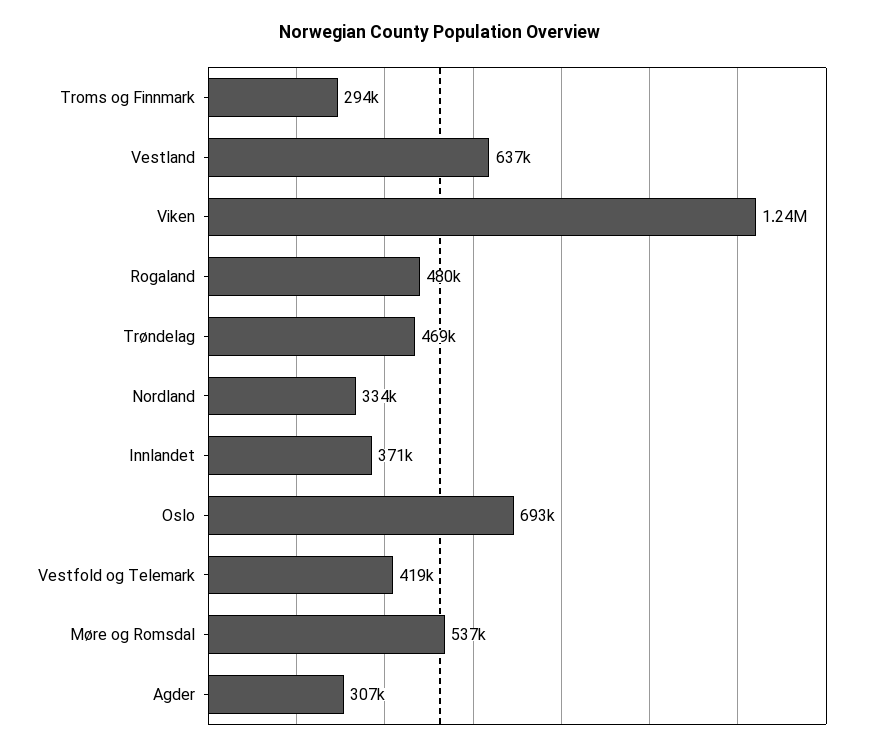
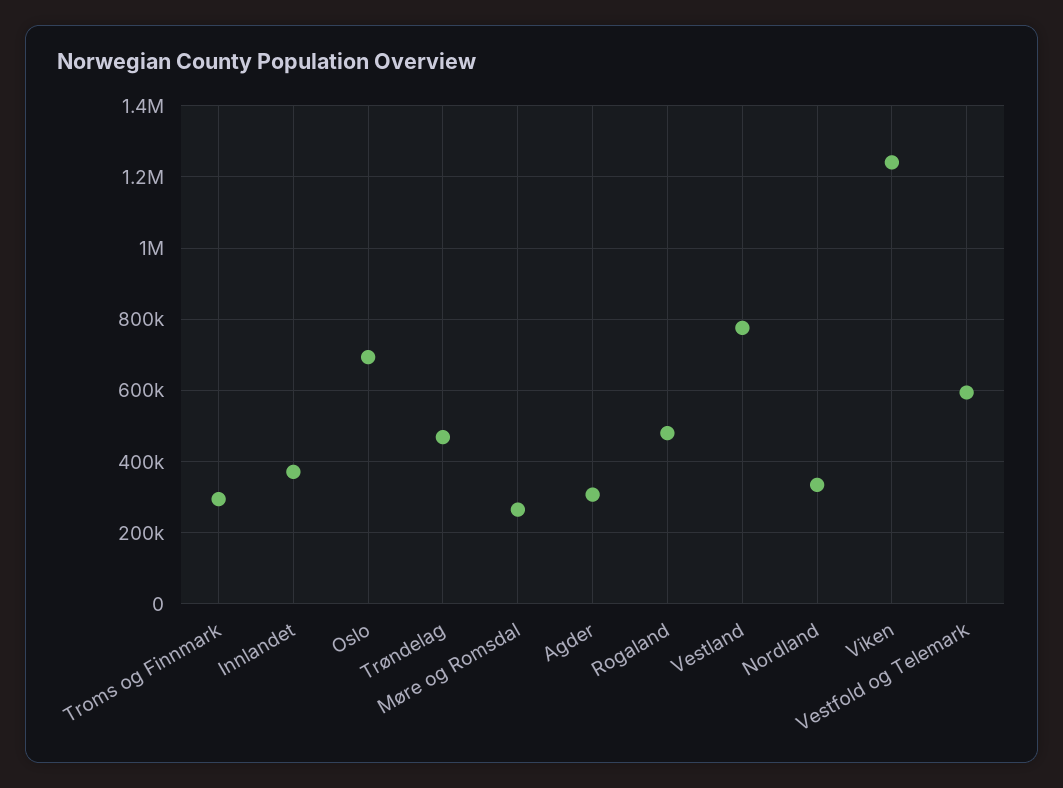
Vestland: 637000 -> 780000
Vestfold og Telemark: 419000 -> 600000
Møre og Romsdal: 537000 -> 260000

